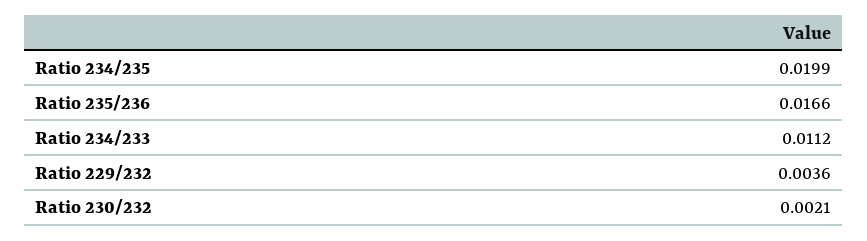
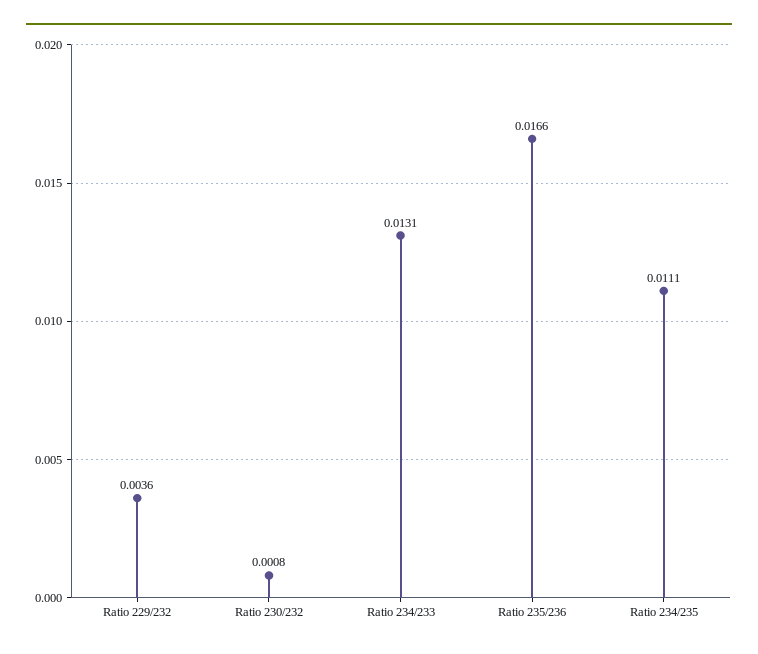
Ratio 234/235: 0.0199 -> 0.0111
Ratio 234/233: 0.0112 -> 0.0131
Ratio 230/232: 0.0021 -> 0.0008

